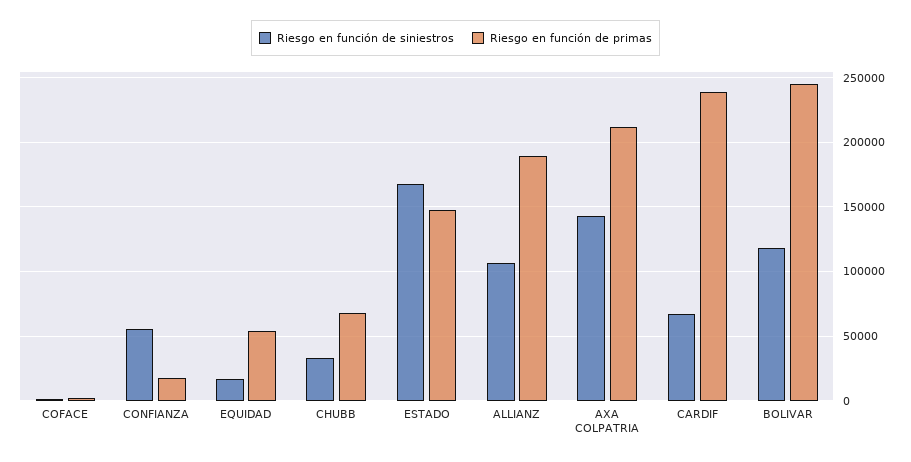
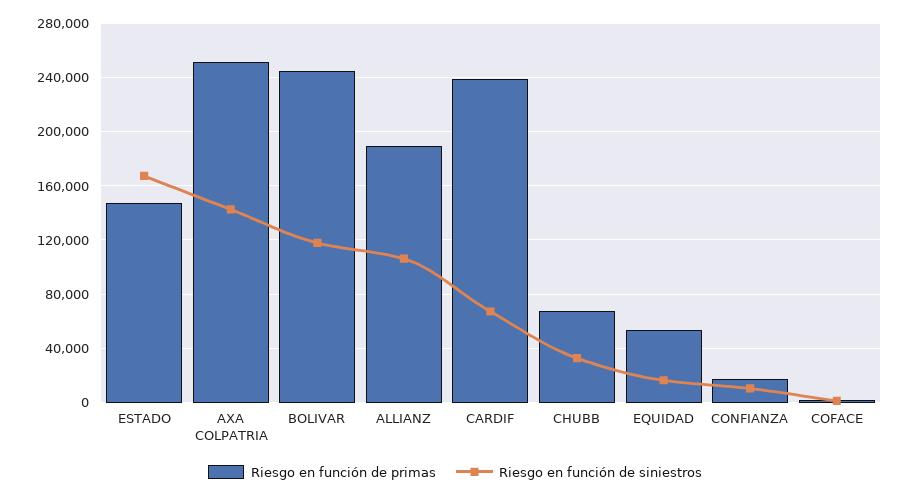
Riesgo en función de siniestros, CONFIANZA: 55000 -> 10000
Riesgo en función de primas, AXA COLPATRIA: 210000 -> 250000

